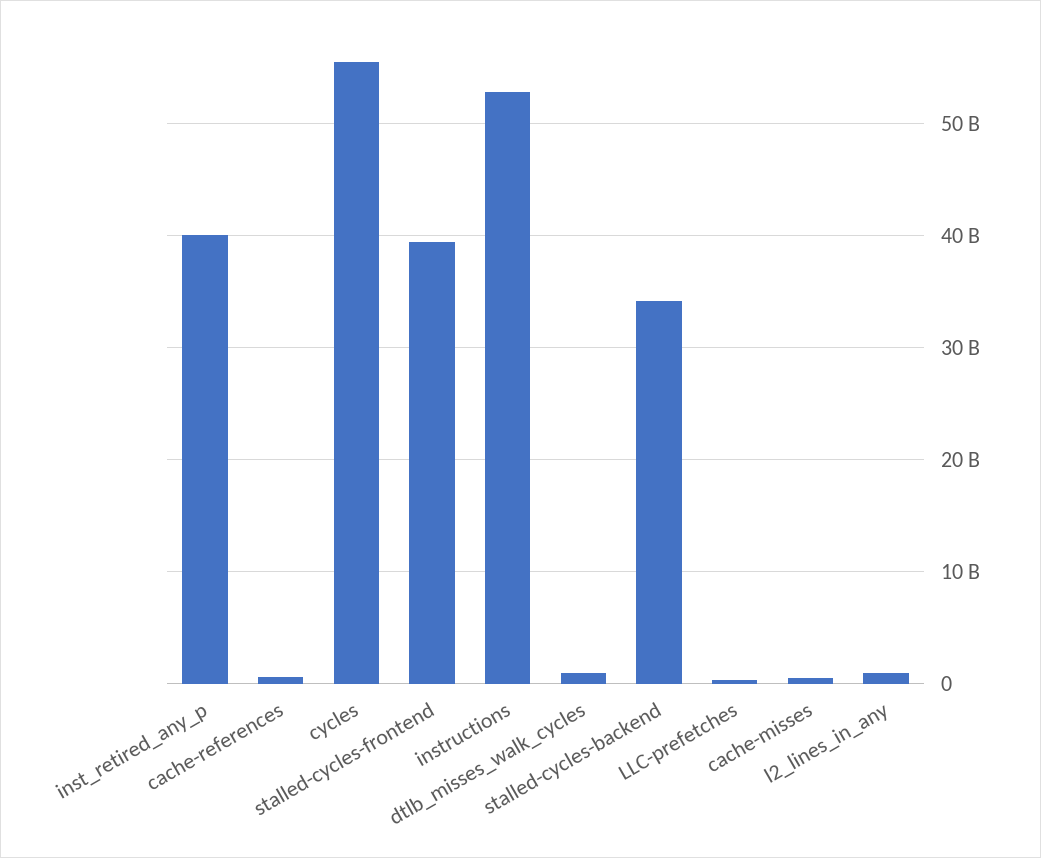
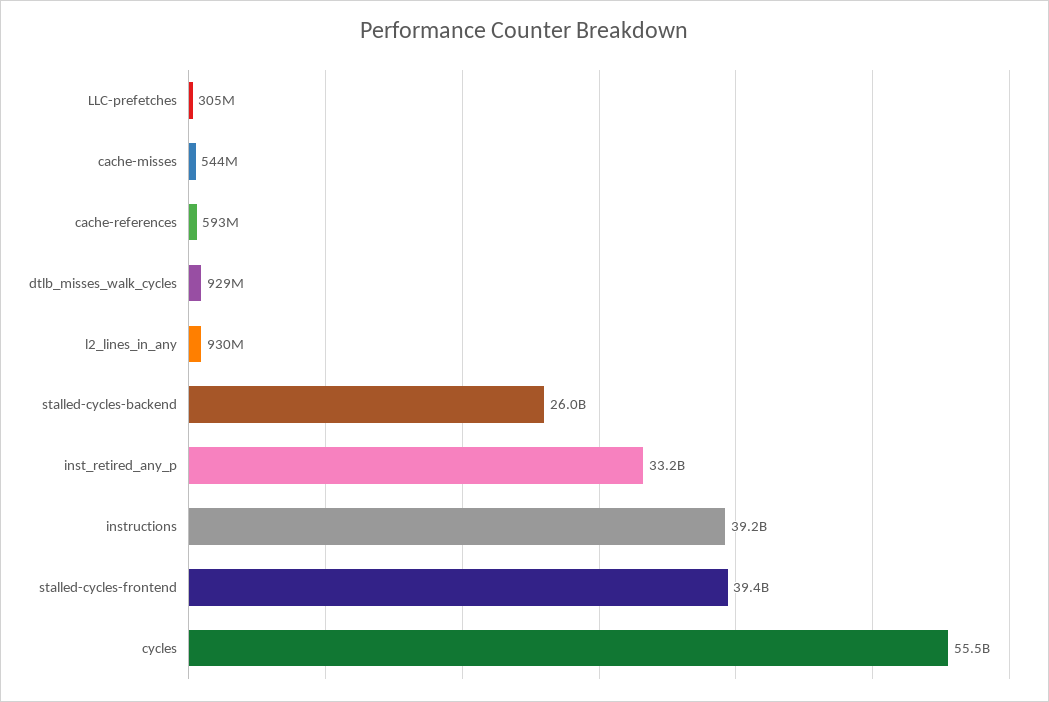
inst_retired_any_p: 40000000000 -> 33200000000
instructions: 53000000000 -> 39200000000
stalled-cycles-backend: 34000000000 -> 26000000000

